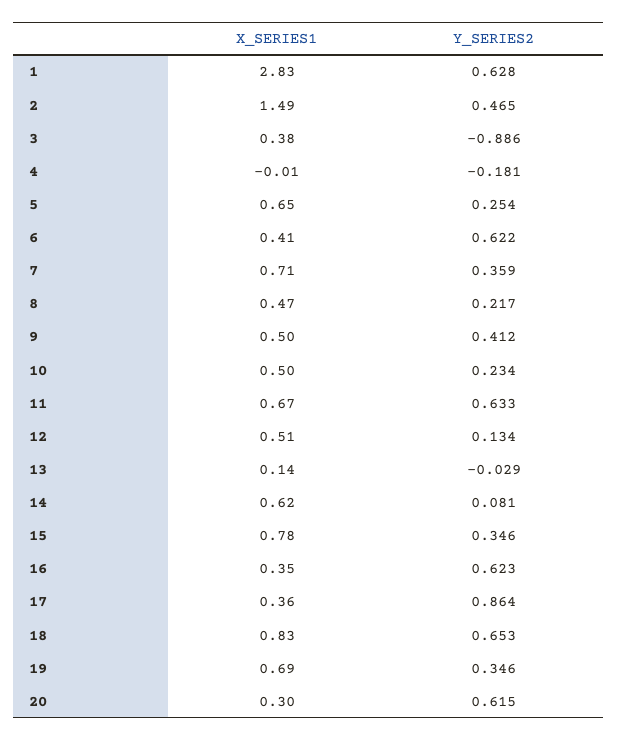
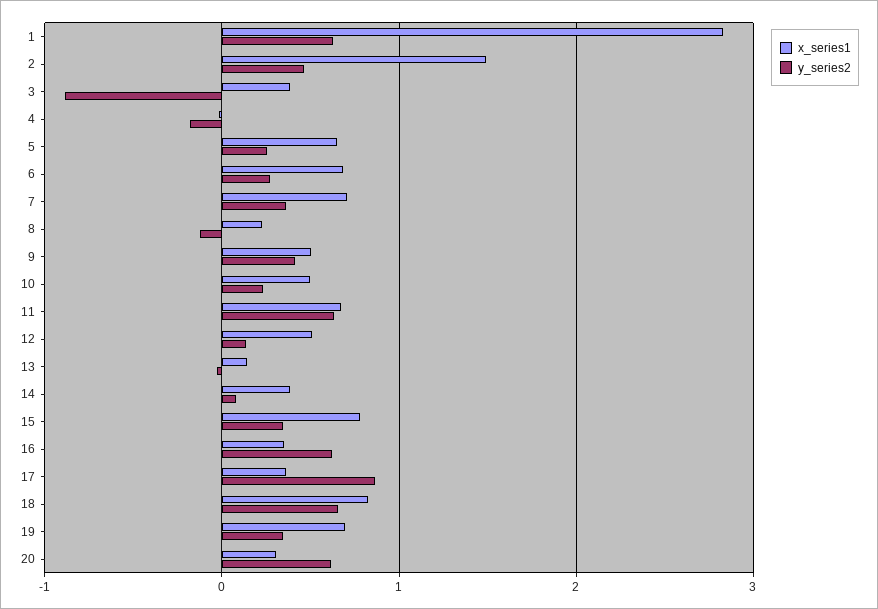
X_SERIES1, 6: 0.41 -> 0.7
Y_SERIES2, 6: 0.622 -> 0.3
X_SERIES1, 8: 0.47 -> 0.2
Y_SERIES2, 8: 0.217 -> -0.1
X_SERIES1, 14: 0.62 -> 0.4

